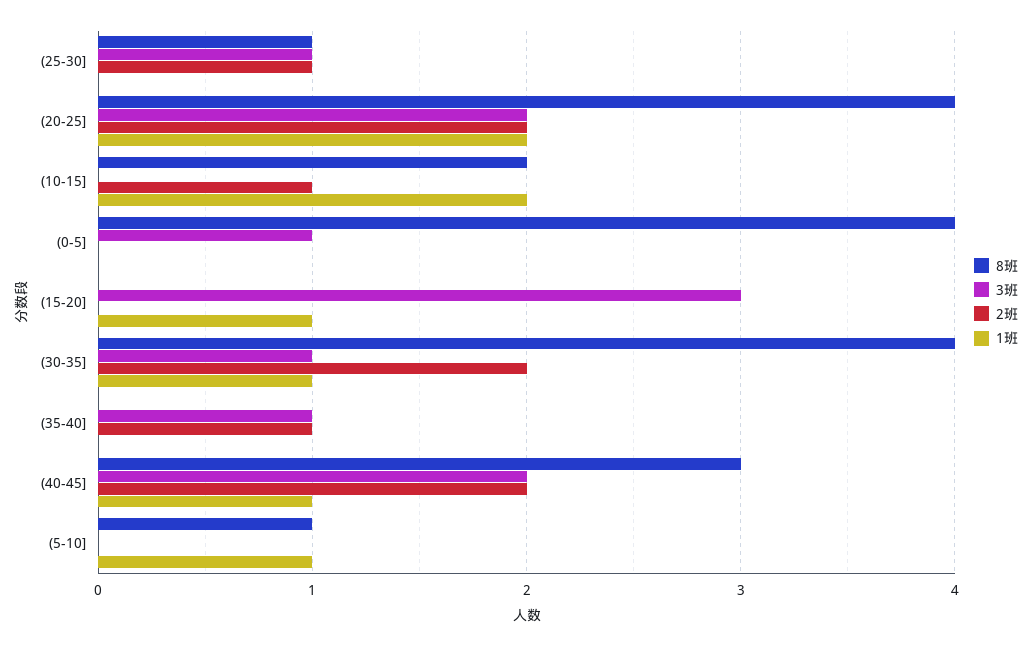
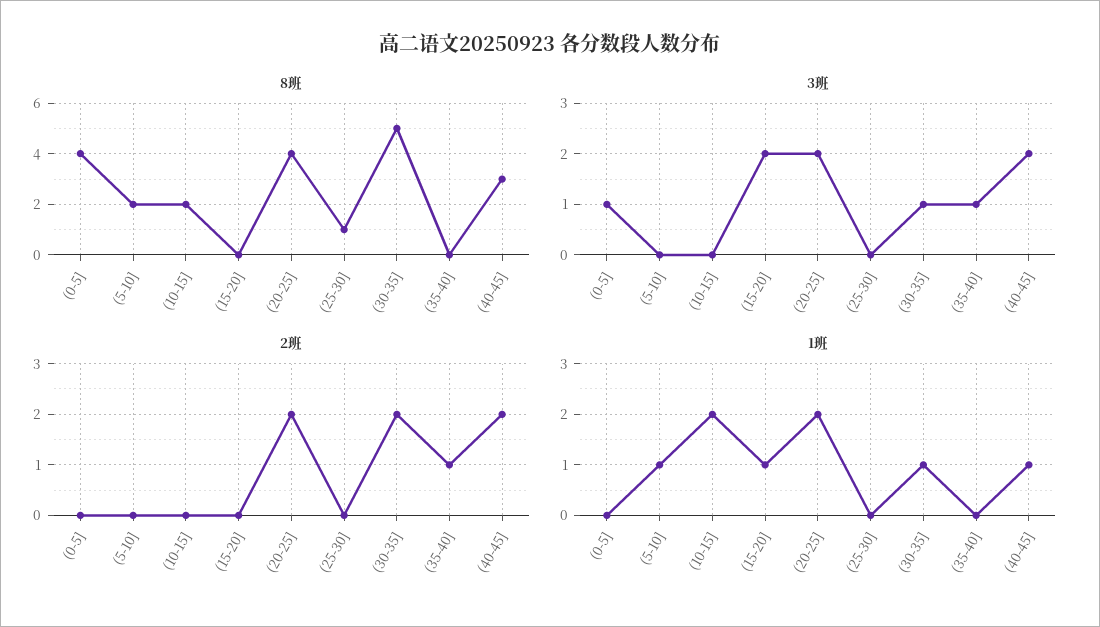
3班, (25-30]: 1 -> 0
2班, (25-30]: 1 -> 0
2班, (10-15]: 1 -> 0
3班, (15-20]: 3 -> 2
8班, (30-35]: 4 -> 5
8班, (5-10]: 1 -> 2

